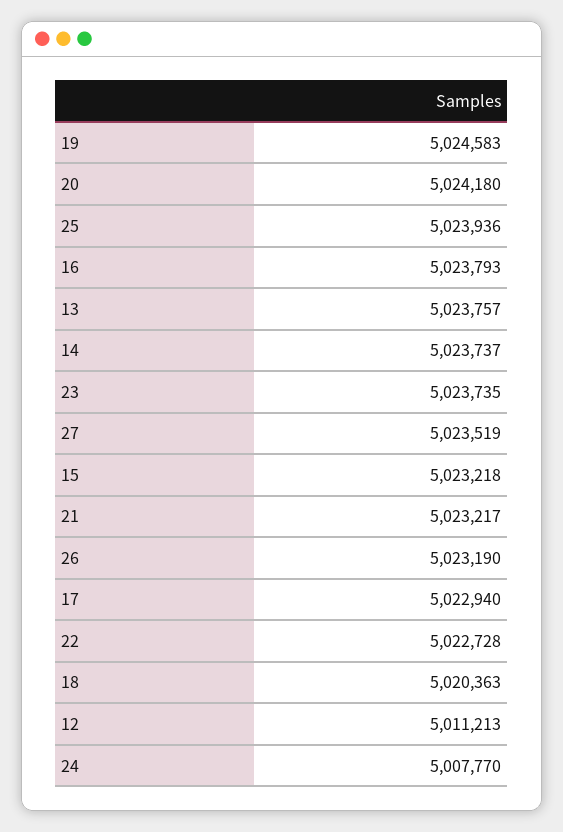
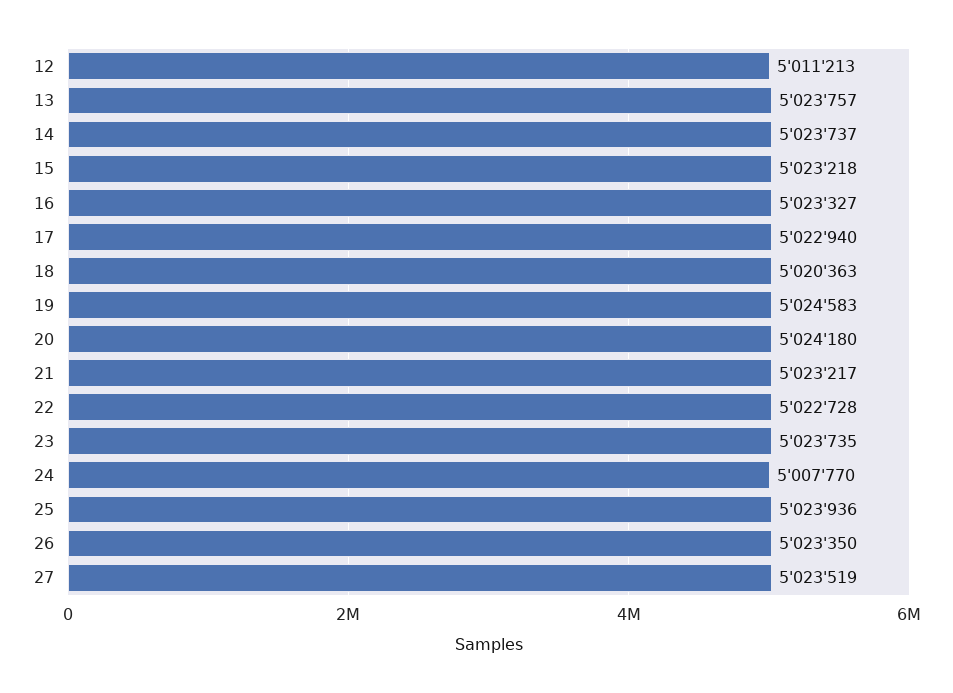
16: 5023793 -> 5023327
26: 5023190 -> 5023350

